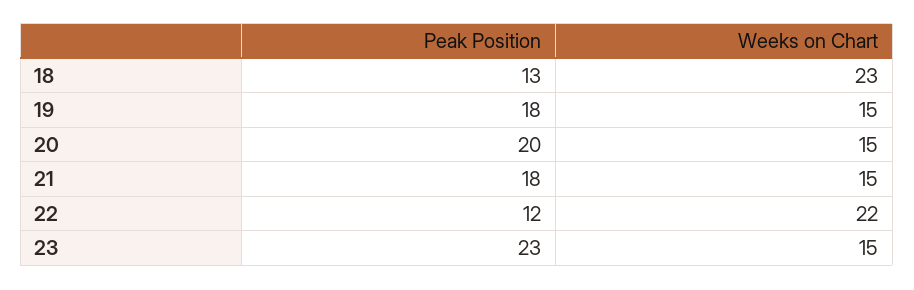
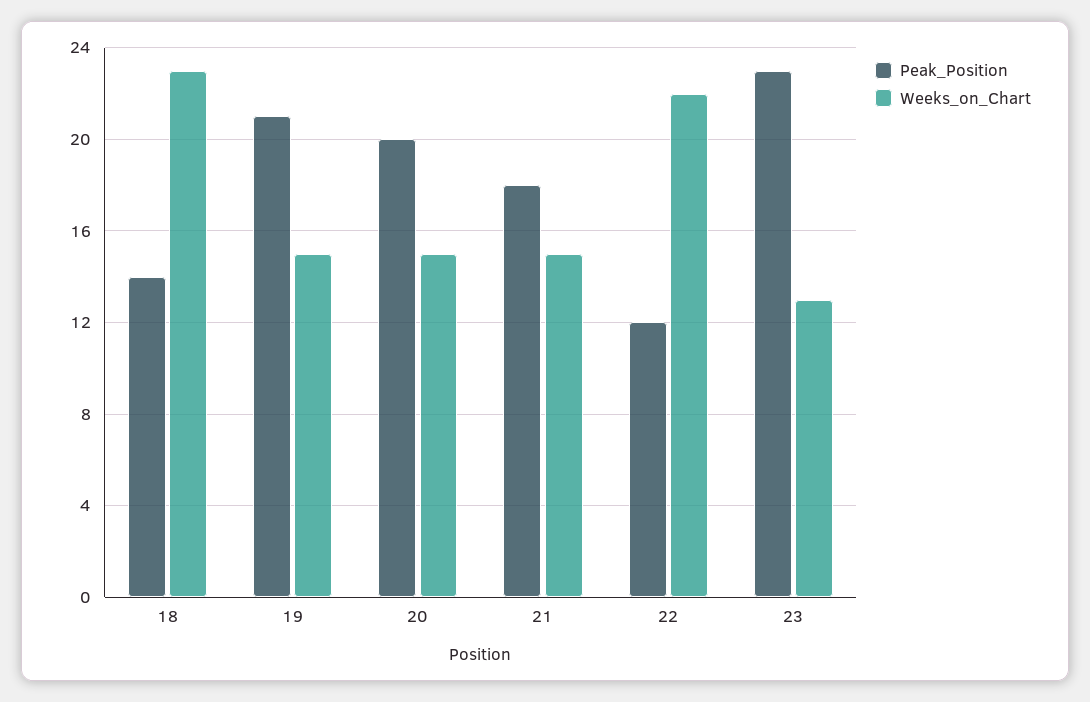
Peak Position, 18: 13 -> 14
Peak Position, 19: 18 -> 21
Weeks on Chart, 23: 15 -> 13

